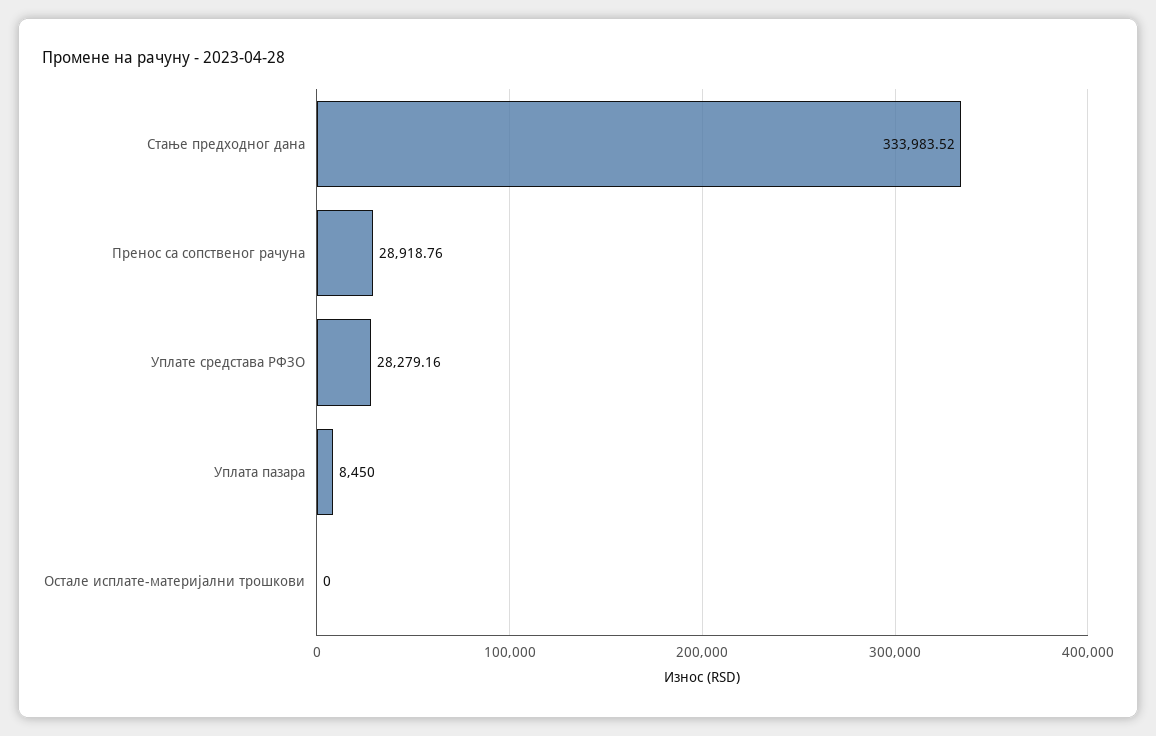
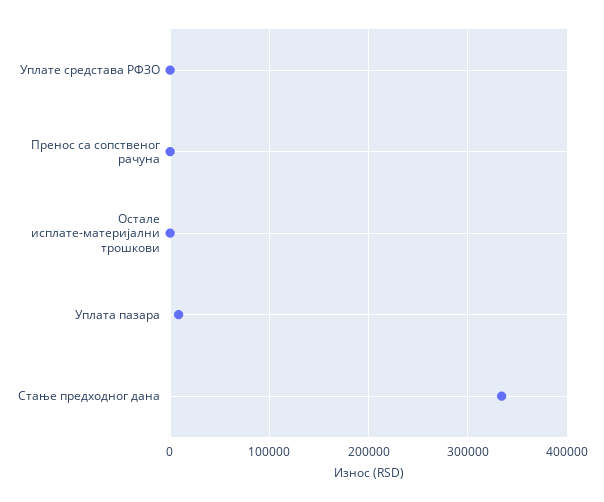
Пренос са сопственог рачуна: 28918.76 -> 0
Уплате средстава РФЗО: 28279.16 -> 0

